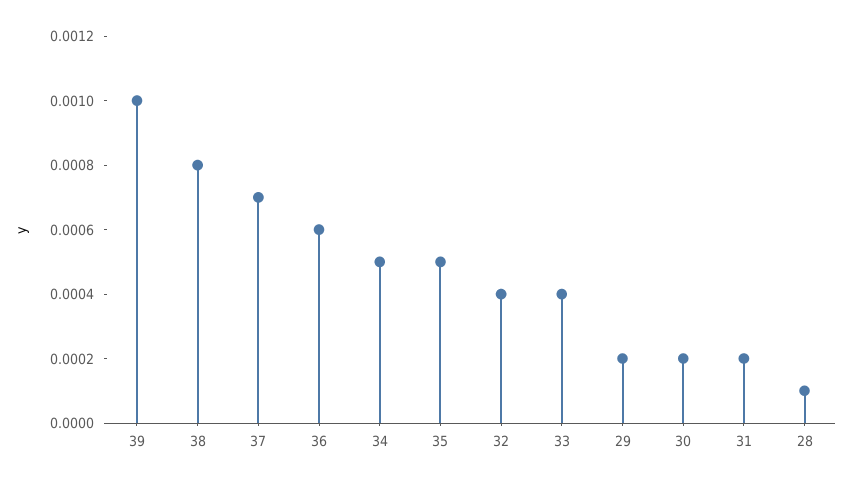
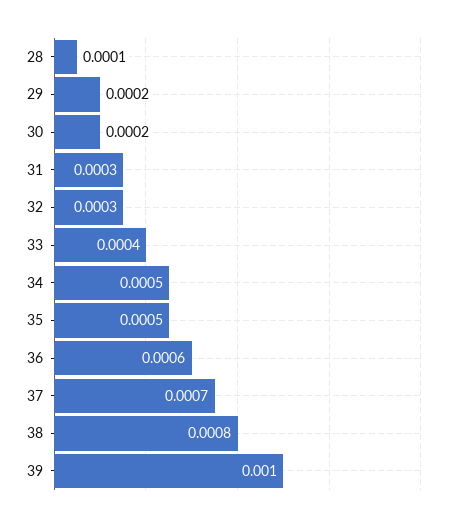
32: 0.0004 -> 0.0003
31: 0.0002 -> 0.0003

